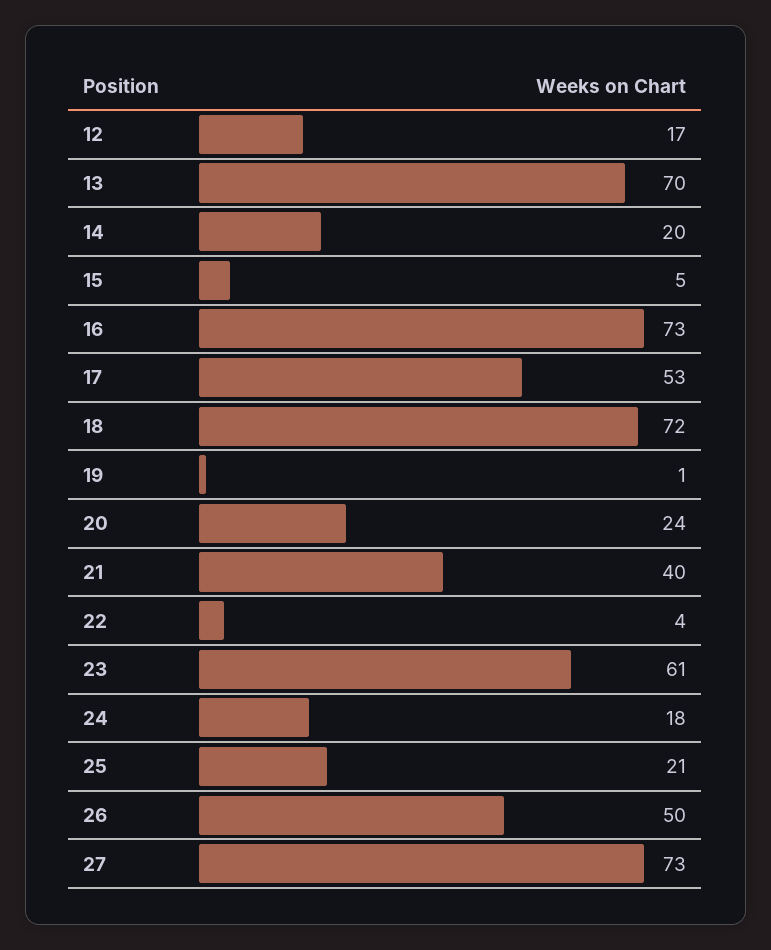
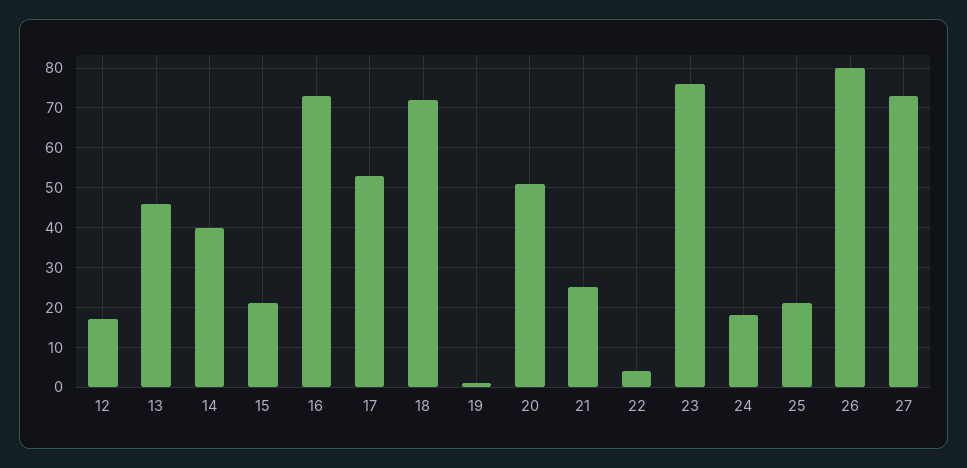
13: 70 -> 45
14: 20 -> 40
15: 5 -> 20
20: 24 -> 50
21: 40 -> 25
23: 61 -> 75
26: 50 -> 80

